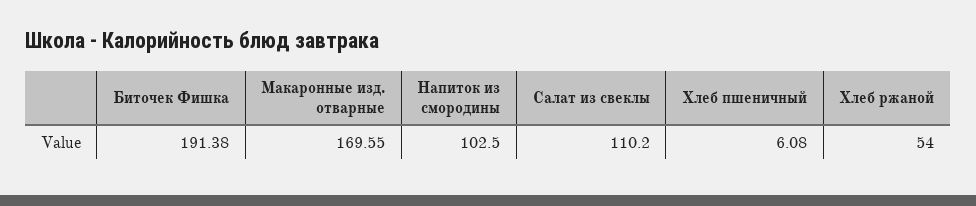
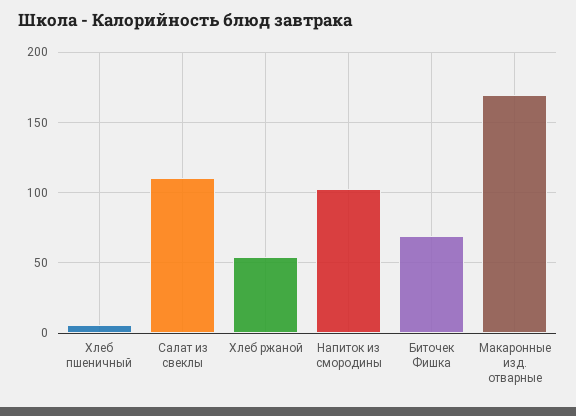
Биточек Фишка: 191.38 -> 70

